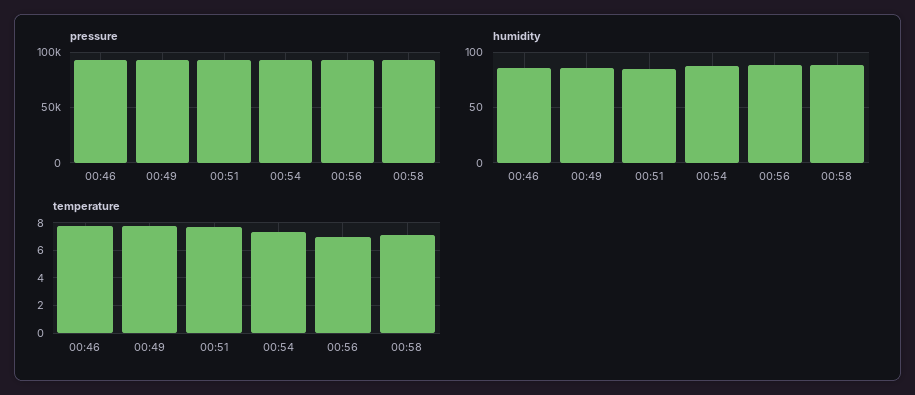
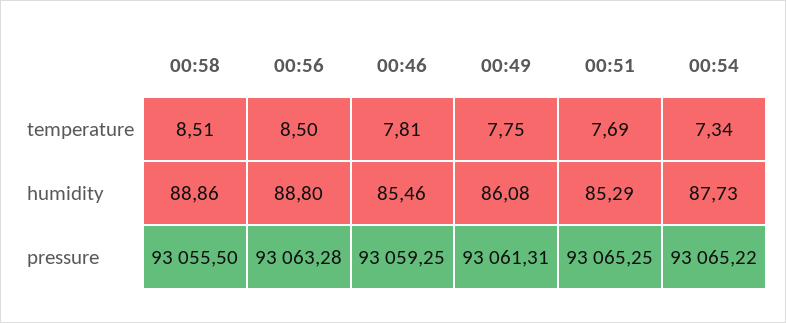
temperature, 00:56: 7 -> 8.5
temperature, 00:58: 7 -> 8.51

